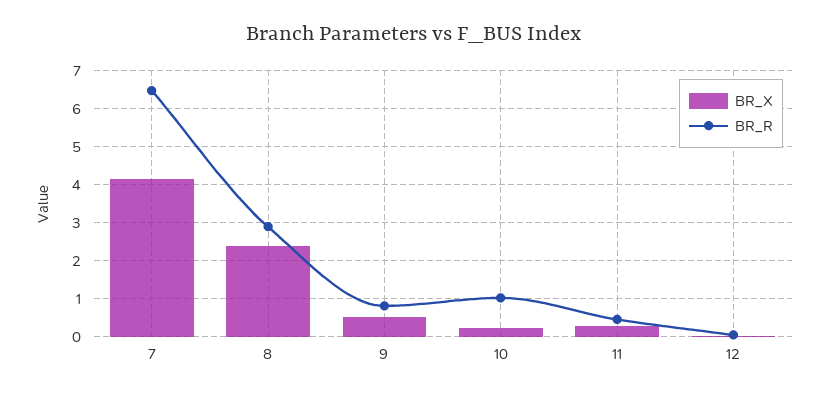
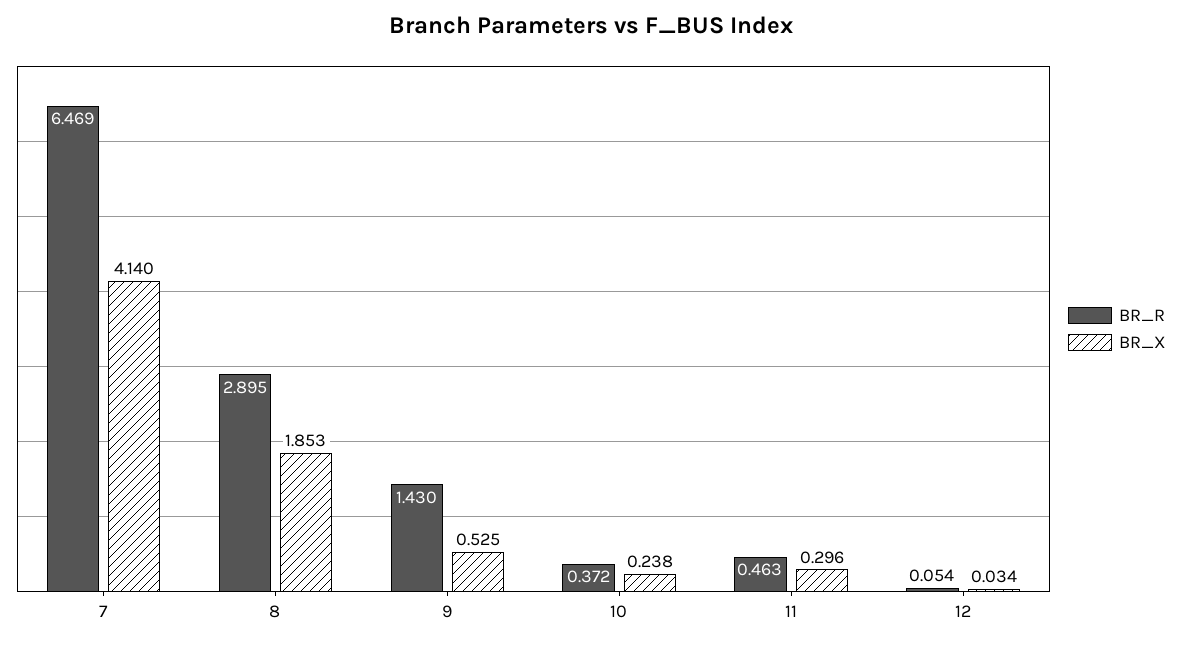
BR_X, 8: 2.4 -> 1.853
BR_R, 9: 0.8 -> 1.43
BR_R, 10: 1 -> 0.372

